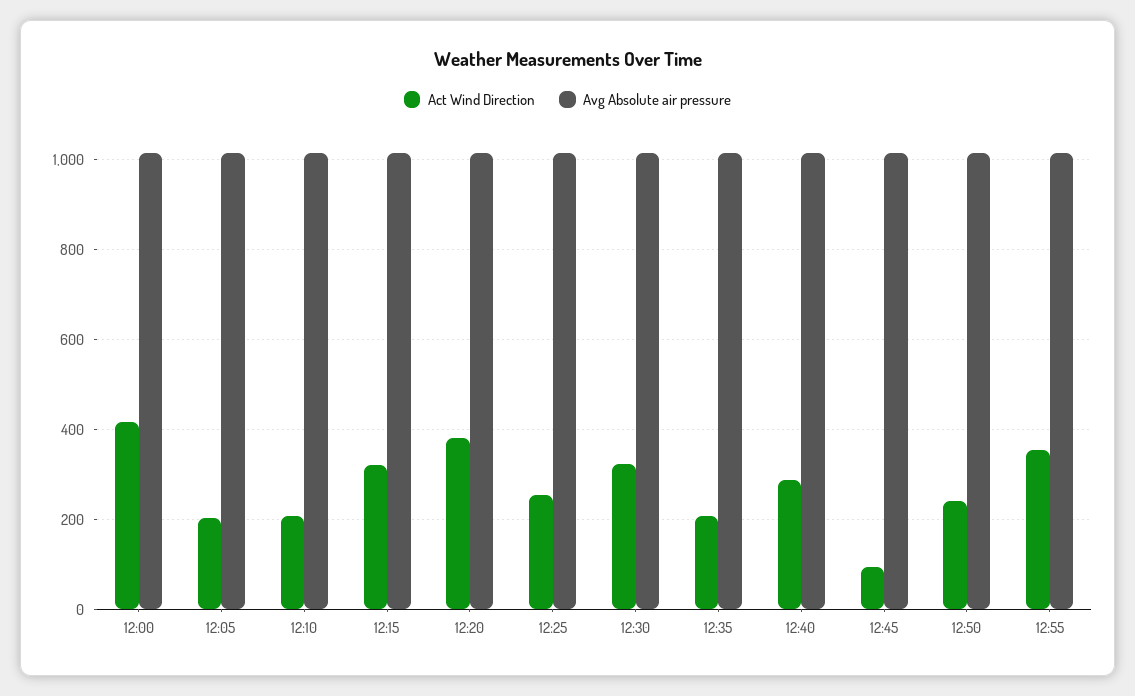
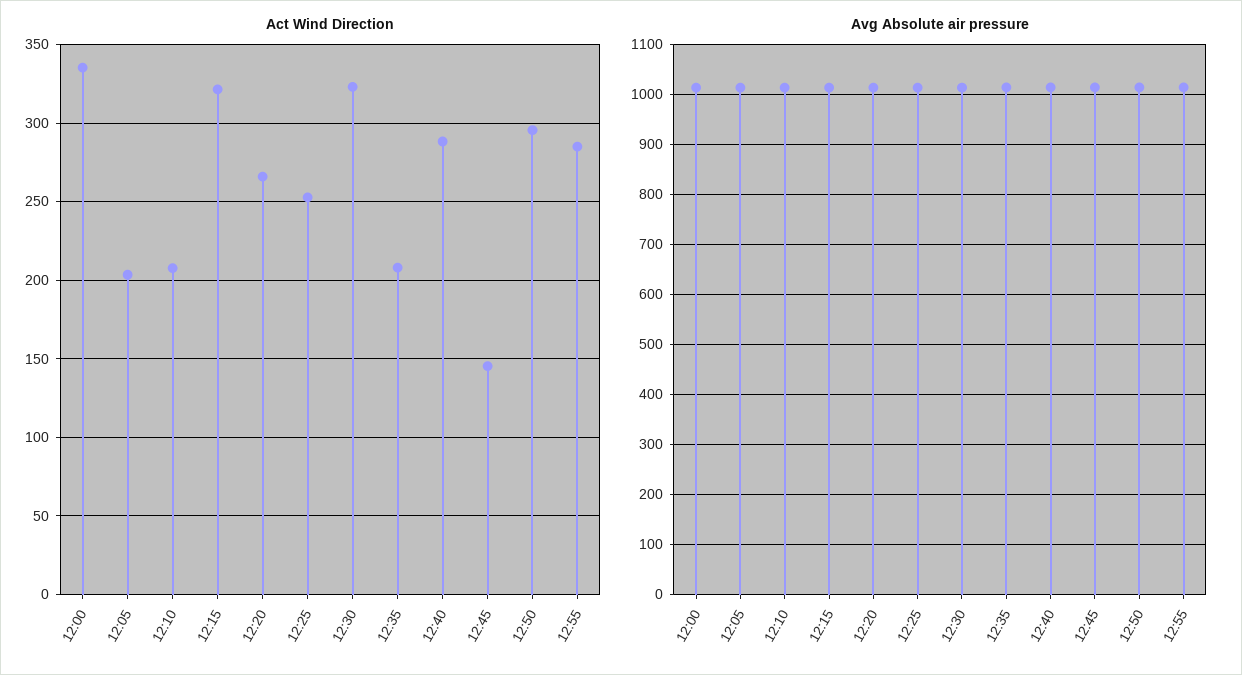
Act Wind Direction, 12:00: 420 -> 335
Act Wind Direction, 12:20: 380 -> 265
Act Wind Direction, 12:45: 100 -> 145
Act Wind Direction, 12:50: 240 -> 295
Act Wind Direction, 12:55: 360 -> 285

